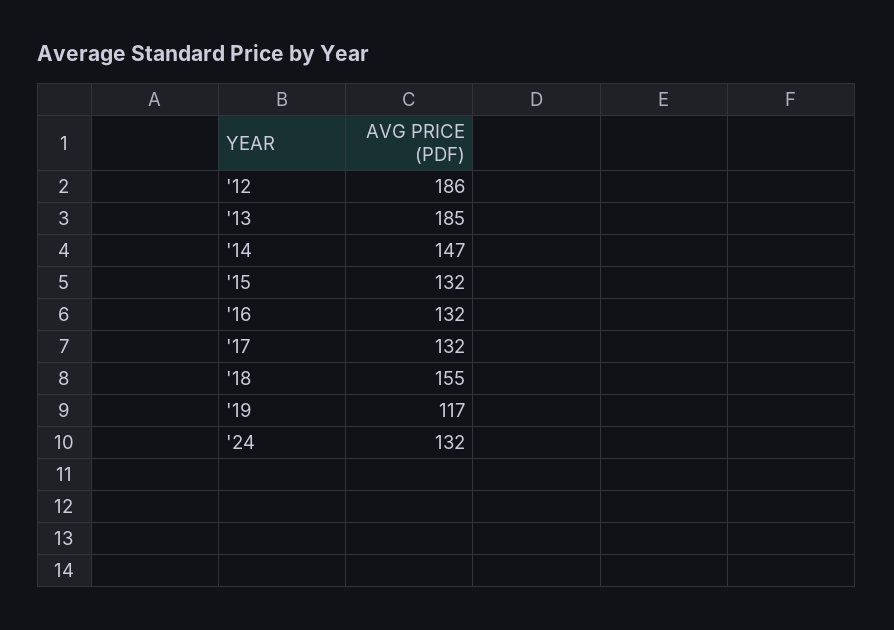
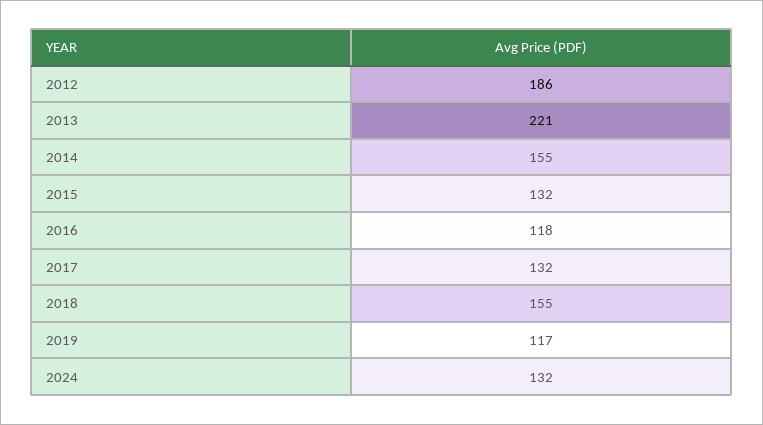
'13: 185 -> 221
'14: 147 -> 155
'16: 132 -> 118

